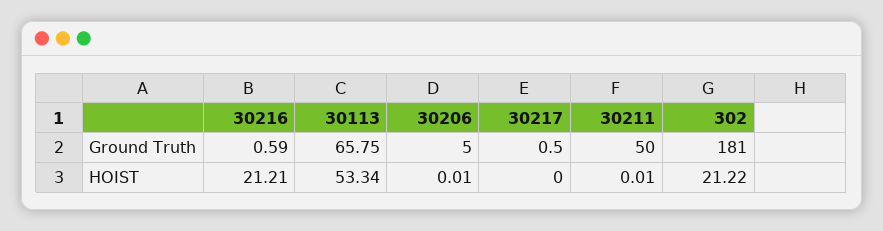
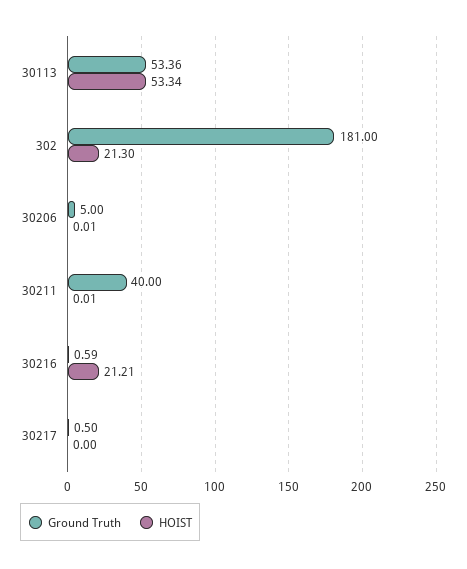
Ground Truth, 30113: 65.75 -> 53.36
Ground Truth, 30211: 50 -> 40
HOIST, 302: 21.22 -> 21.3

